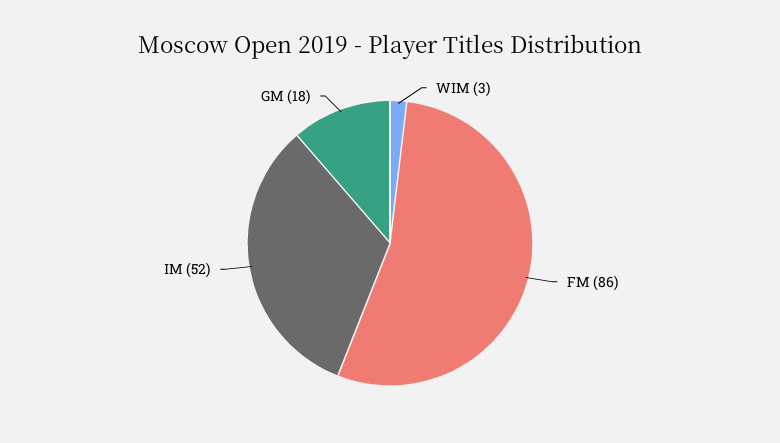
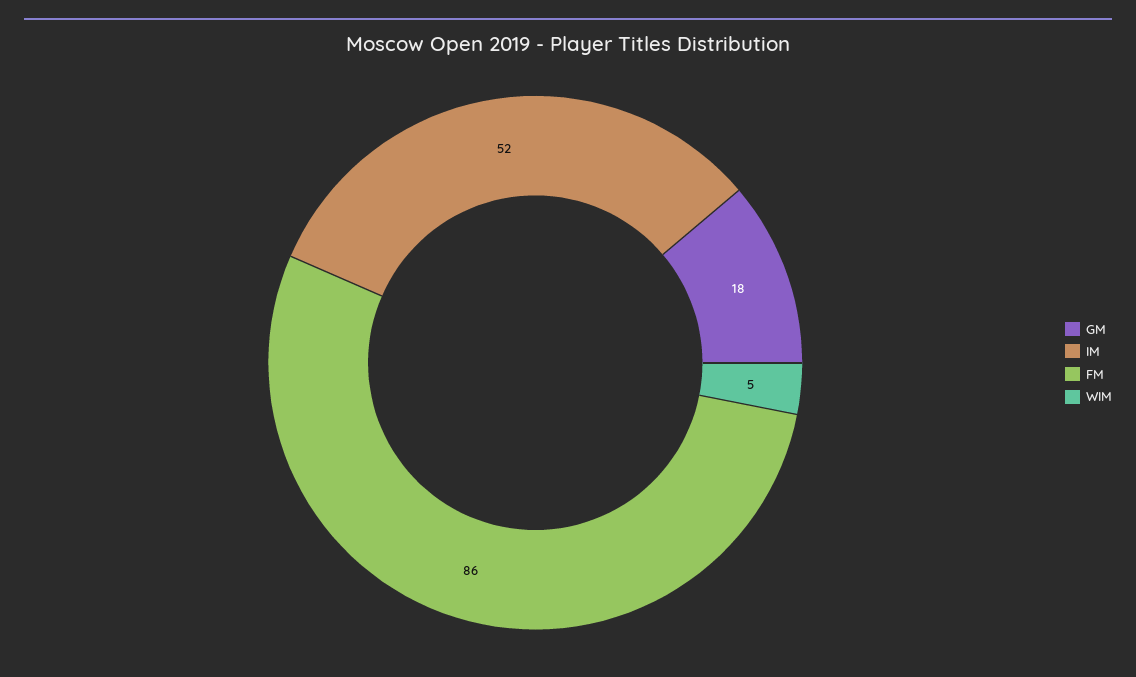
WIM: 3 -> 5

